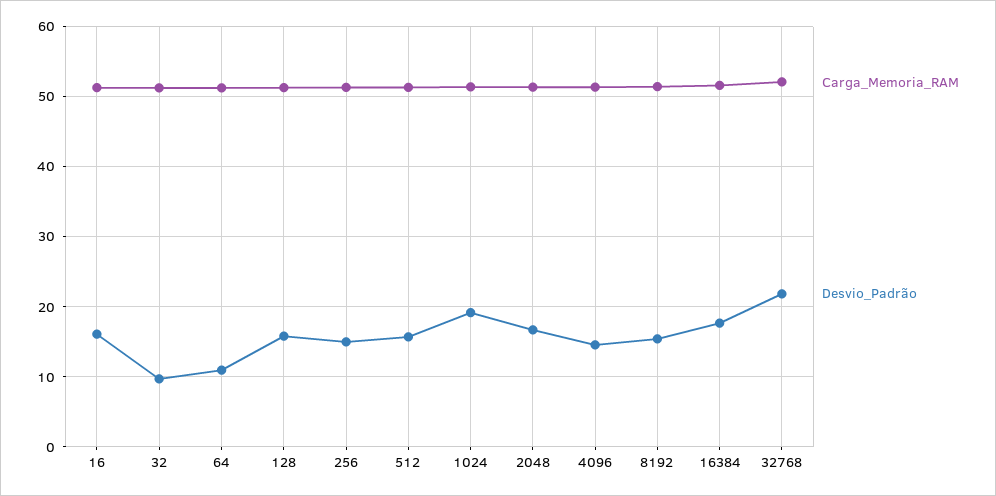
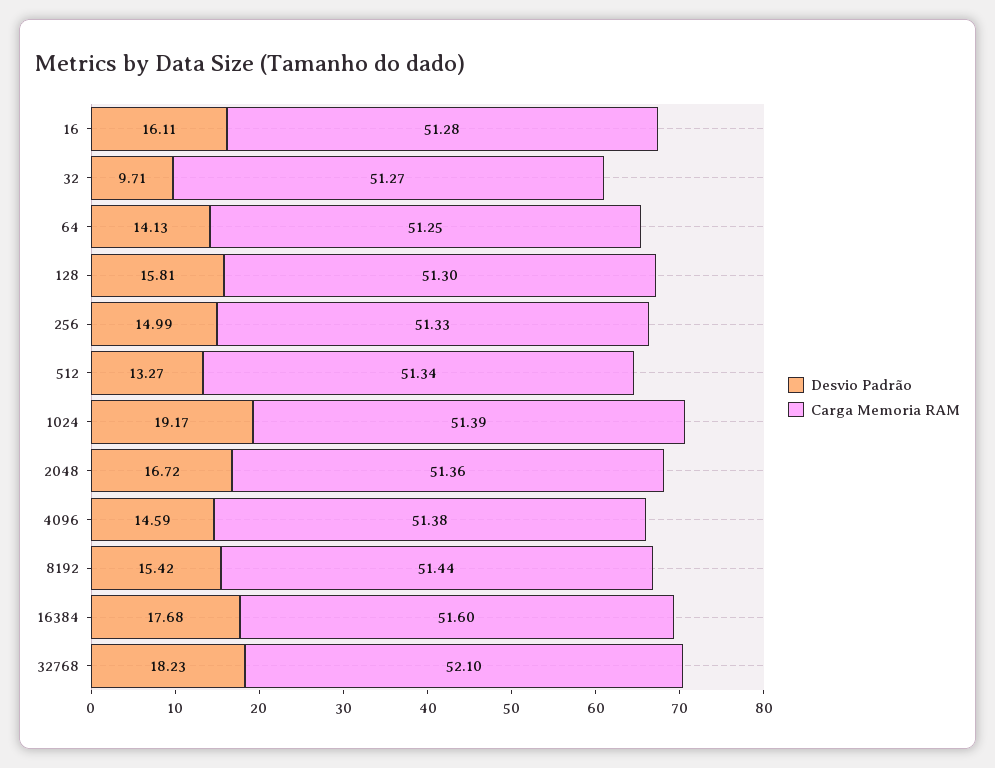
Desvio_Padrão, 64: 11 -> 14.13
Desvio_Padrão, 512: 16 -> 13.27
Desvio_Padrão, 32768: 22 -> 18.23

